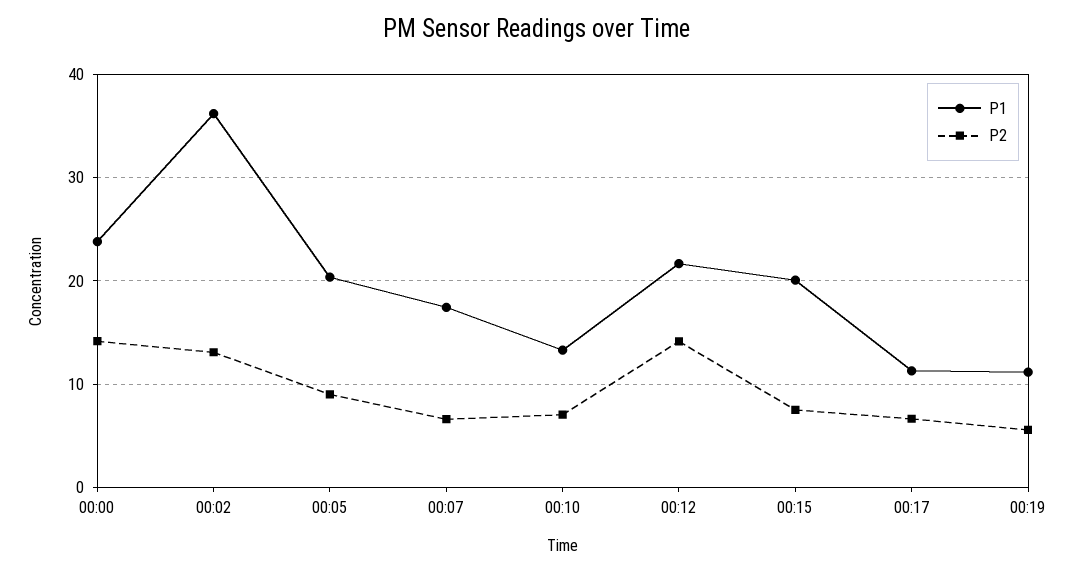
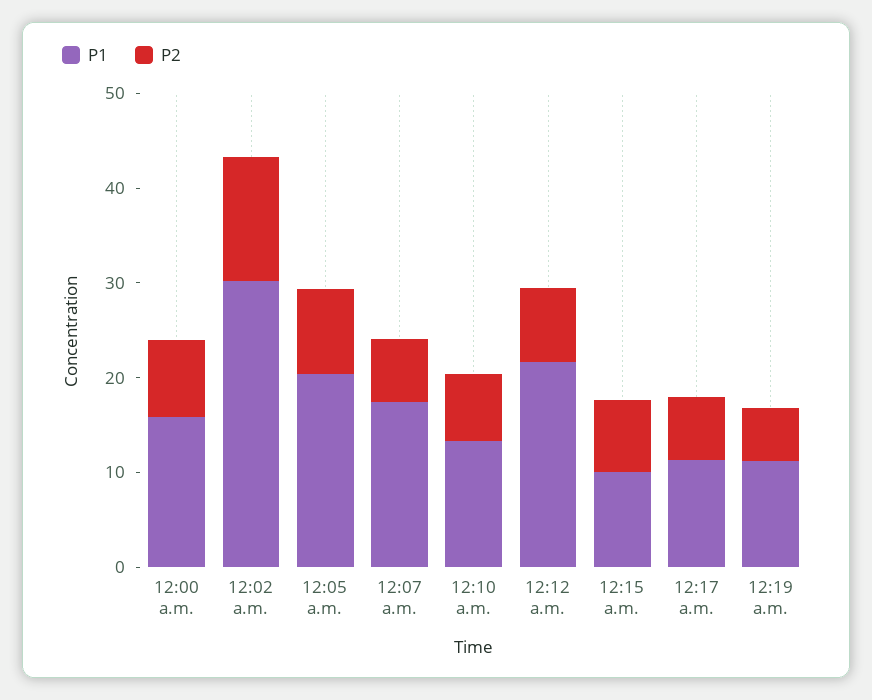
P1, 00:00: 24 -> 16
P2, 00:00: 14 -> 8
P1, 00:02: 36 -> 30
P2, 00:12: 14 -> 8
P1, 00:15: 20 -> 10

